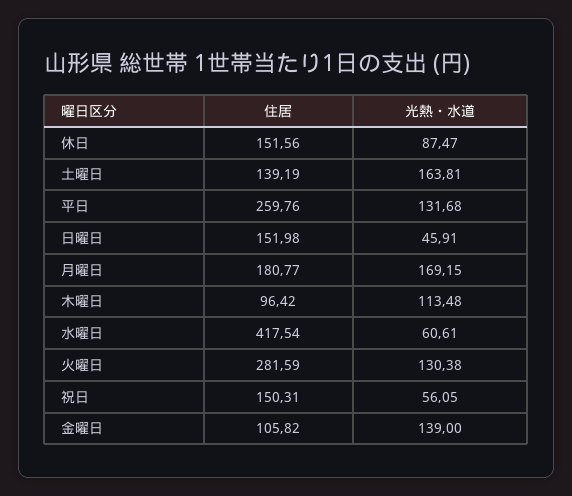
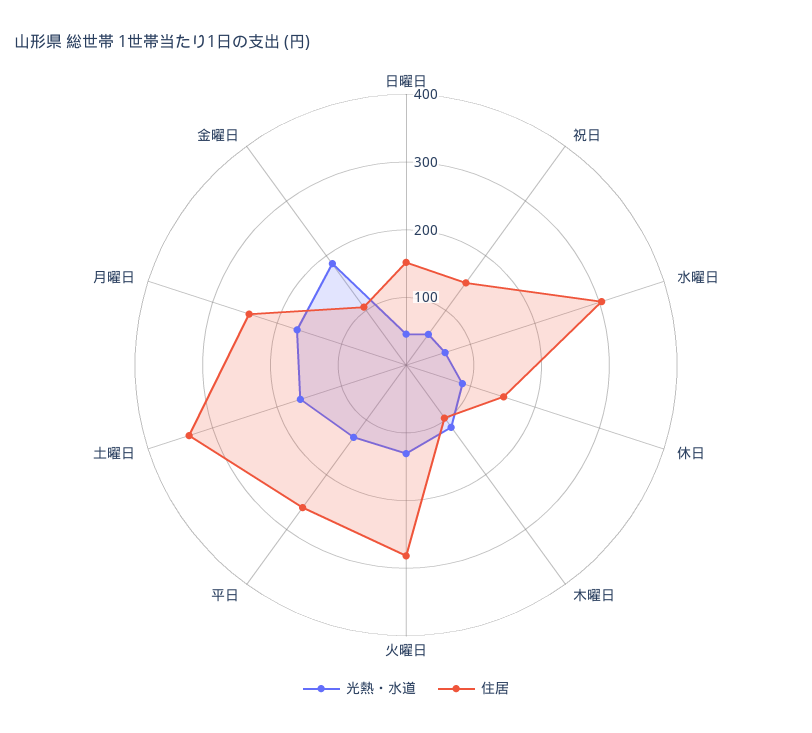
住居, 土曜日: 139.19 -> 340
住居, 月曜日: 180.77 -> 240
住居, 水曜日: 417.54 -> 300
光熱・水道, 金曜日: 139 -> 180

